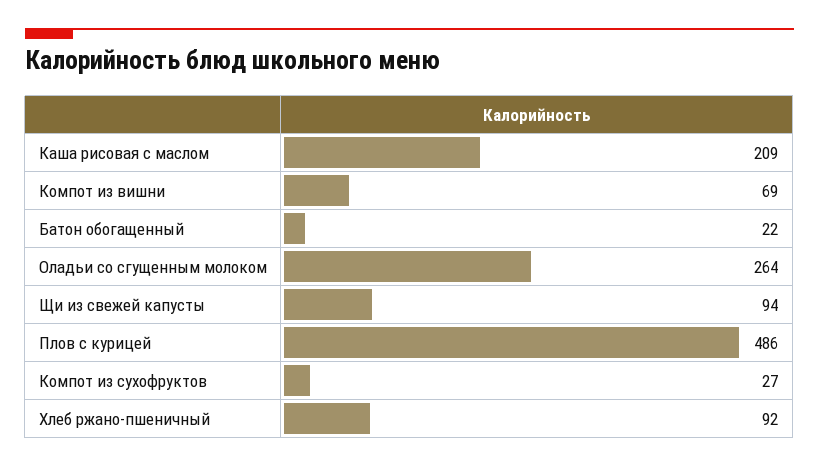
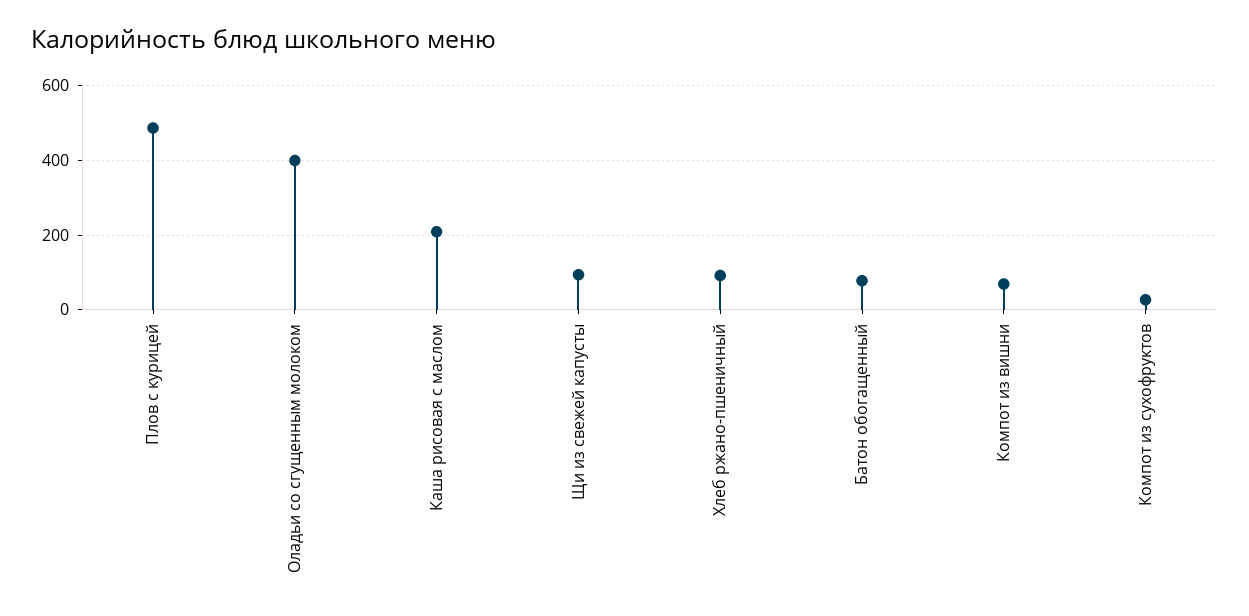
Батон обогащенный: 22 -> 80
Оладьи со сгущенным молоком: 264 -> 400

